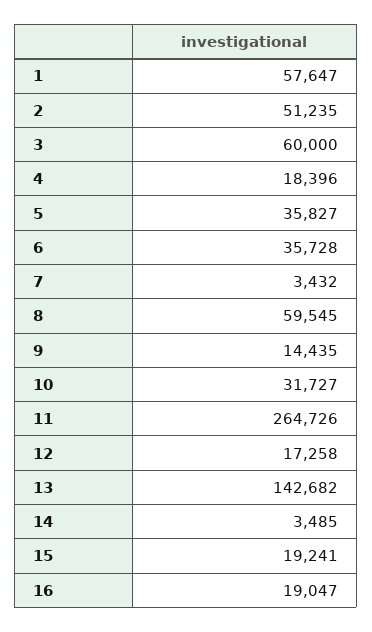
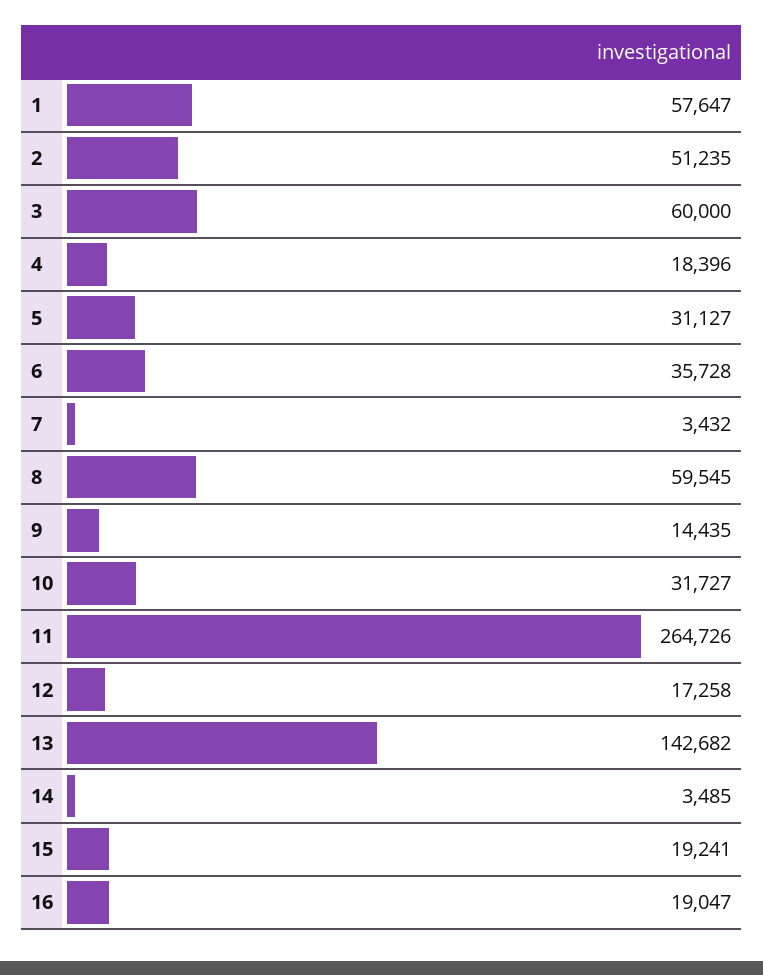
5: 35827 -> 31127

